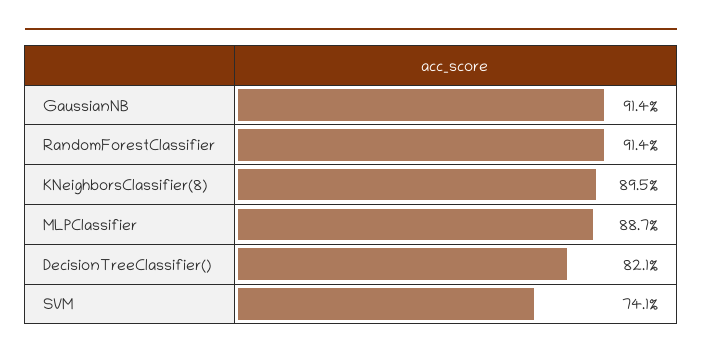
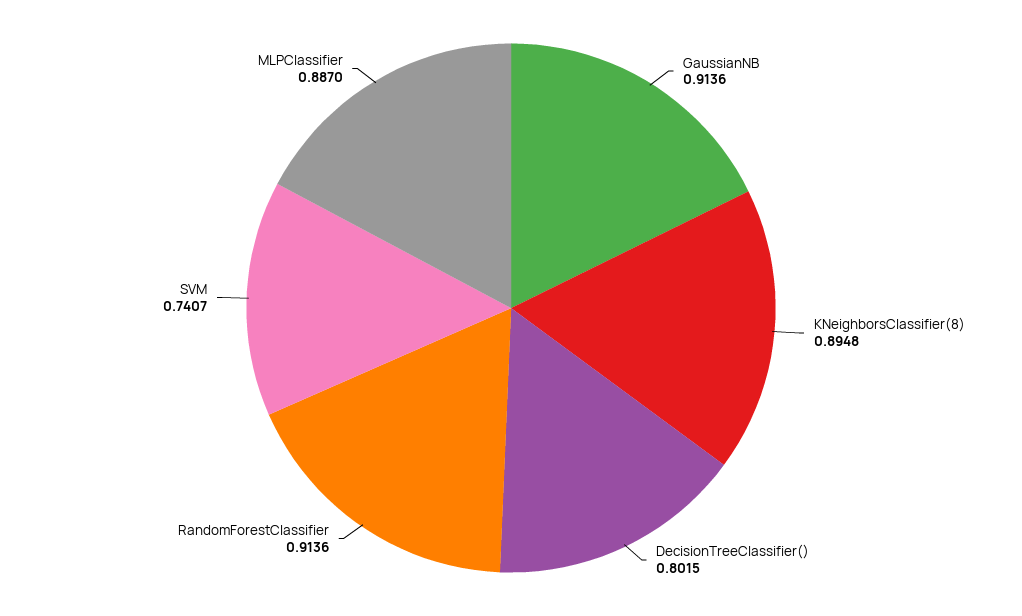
DecisionTreeClassifier(): 0.821 -> 0.8015

